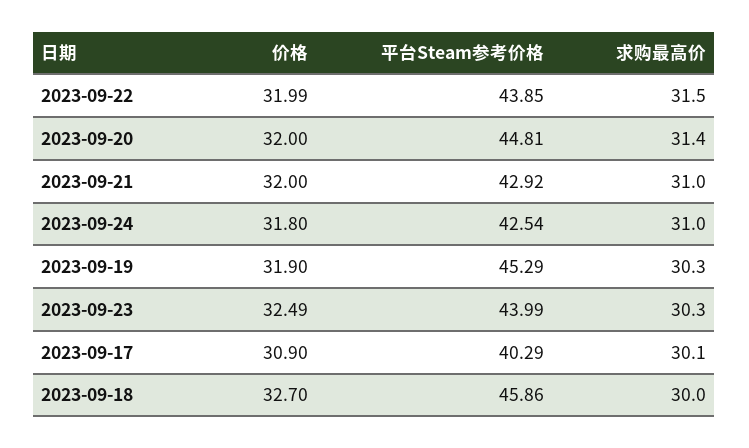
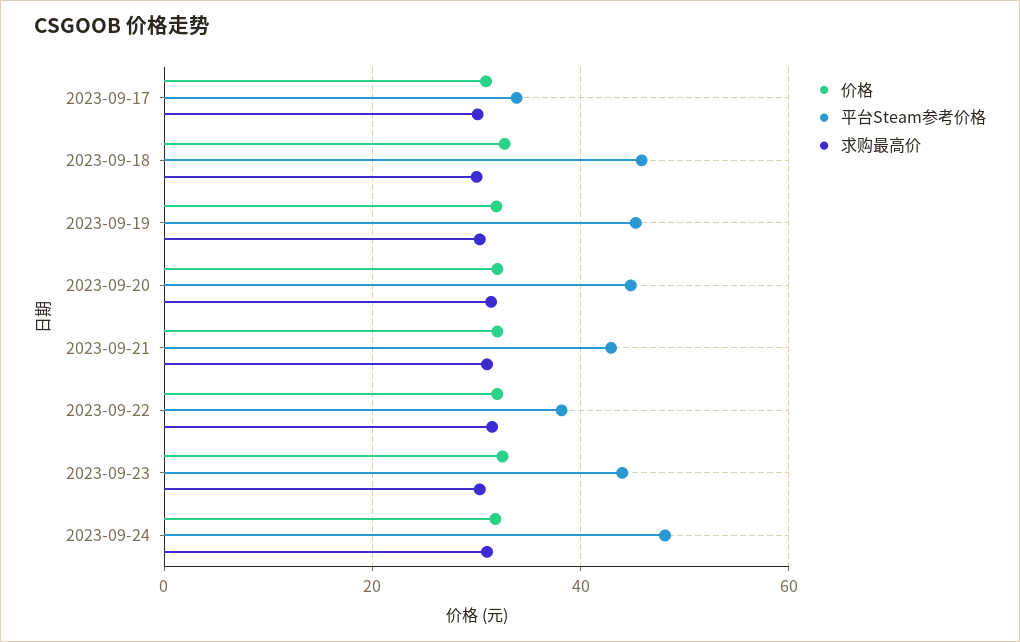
平台Steam参考价格, 2023-09-22: 43.85 -> 38
平台Steam参考价格, 2023-09-24: 42.54 -> 48
平台Steam参考价格, 2023-09-17: 40.29 -> 34

